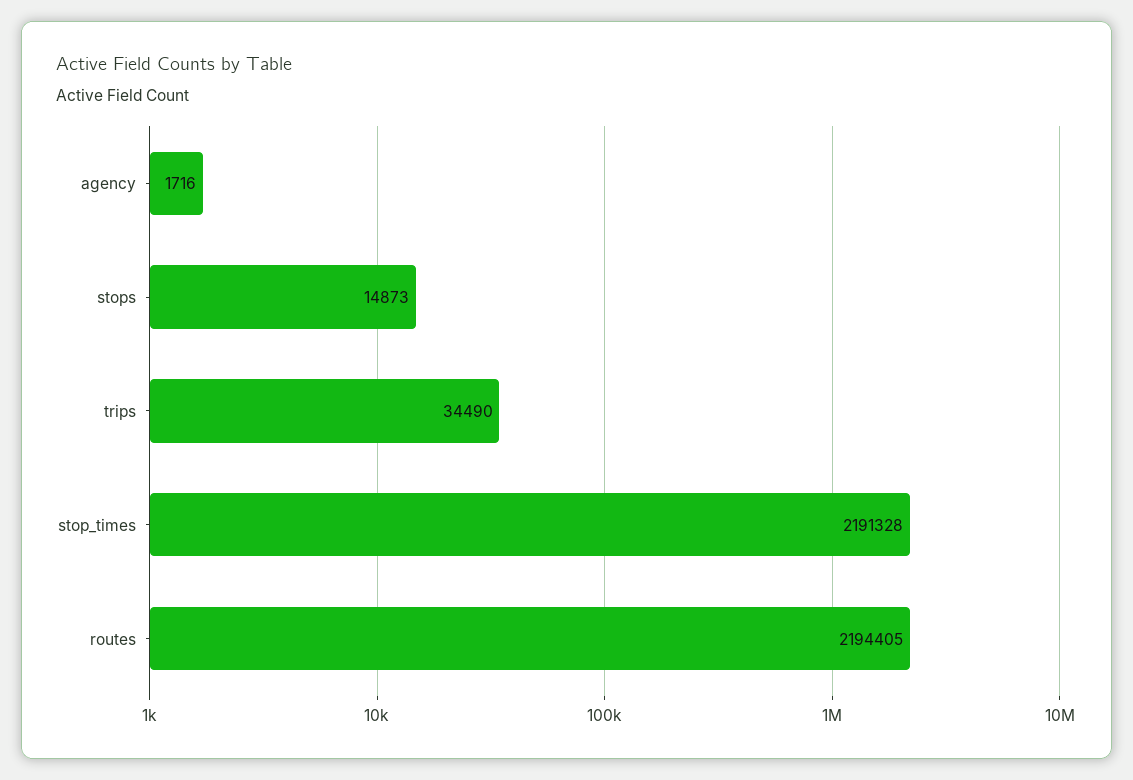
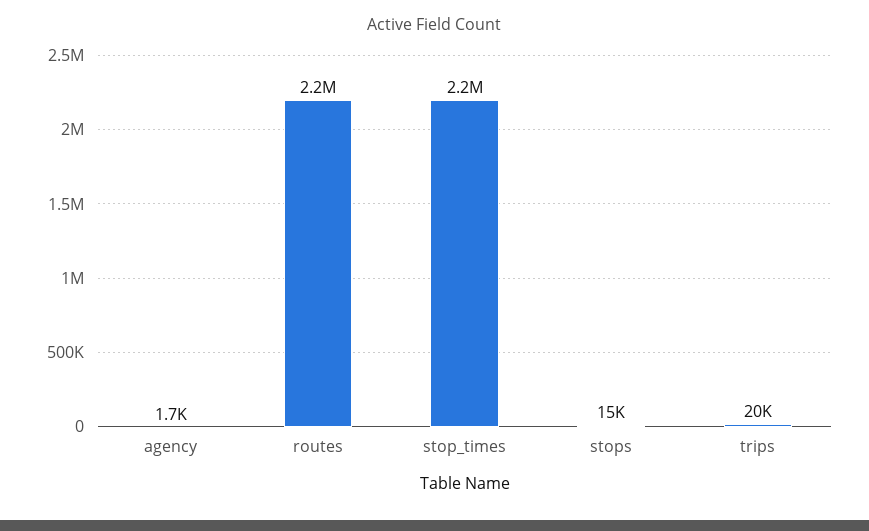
trips: 34490 -> 20000

